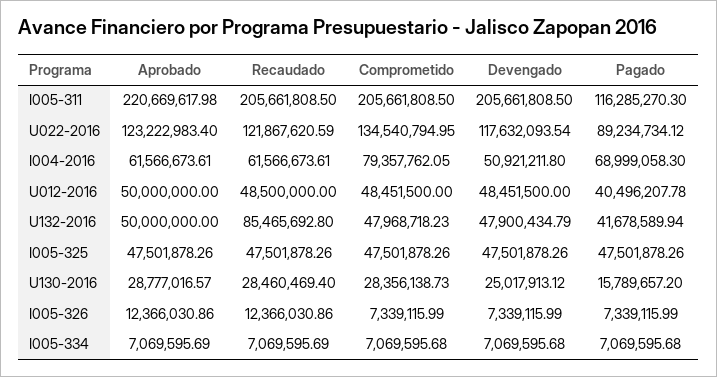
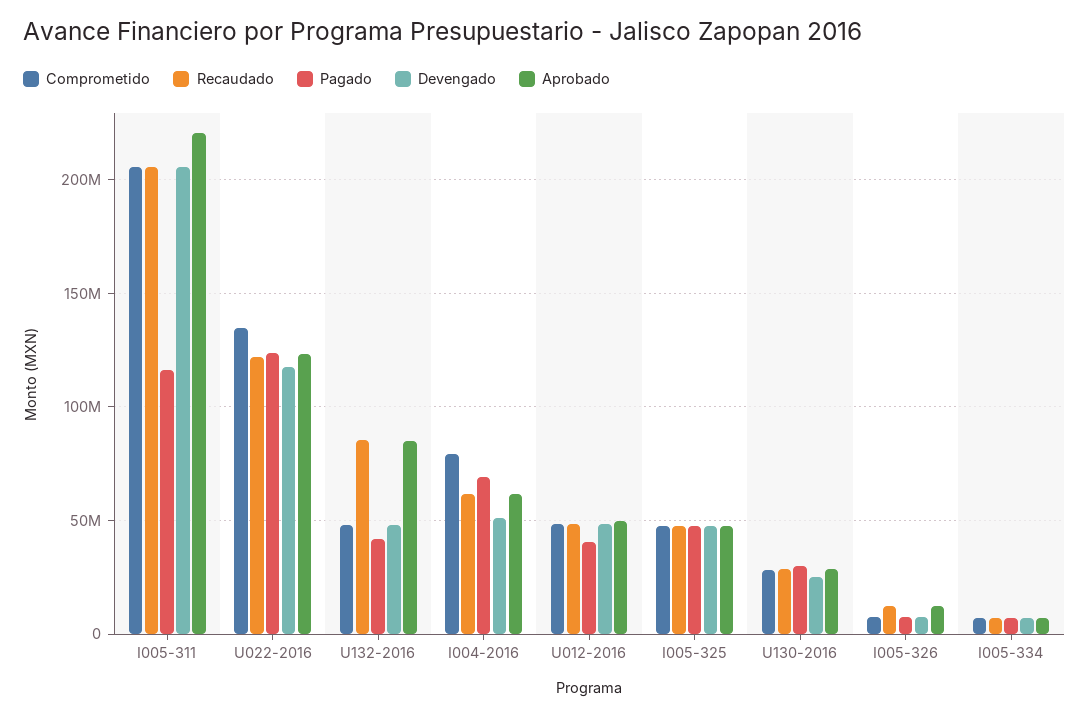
Pagado, U022-2016: 89234734.12 -> 125000000
Aprobado, U132-2016: 50000000 -> 85000000
Pagado, U130-2016: 15789657.2 -> 30000000

